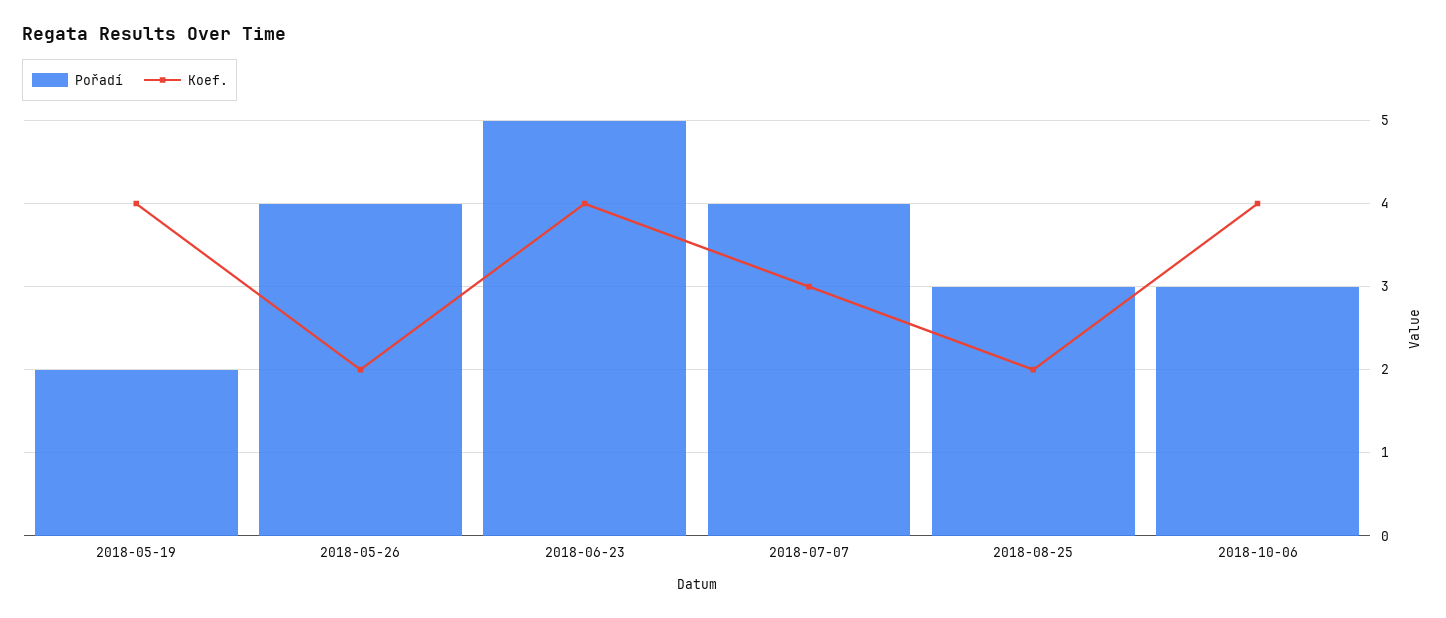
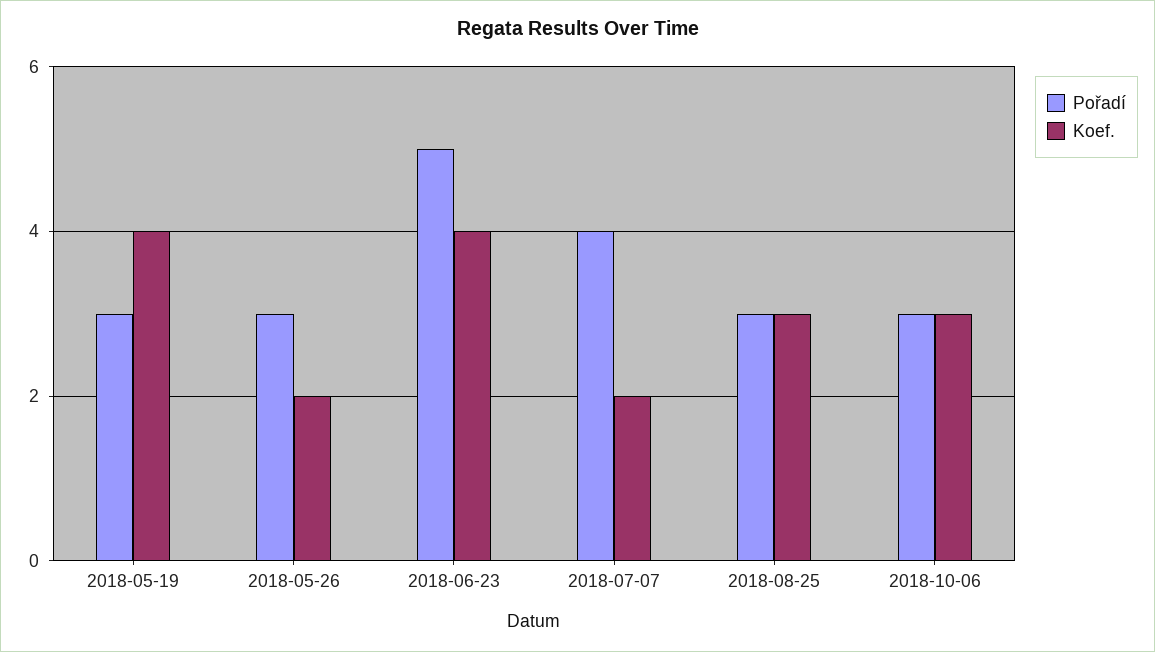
Pořadí, 2018-05-19: 2 -> 3
Pořadí, 2018-05-26: 4 -> 3
Koef., 2018-07-07: 3 -> 2
Koef., 2018-08-25: 2 -> 3
Koef., 2018-10-06: 4 -> 3

